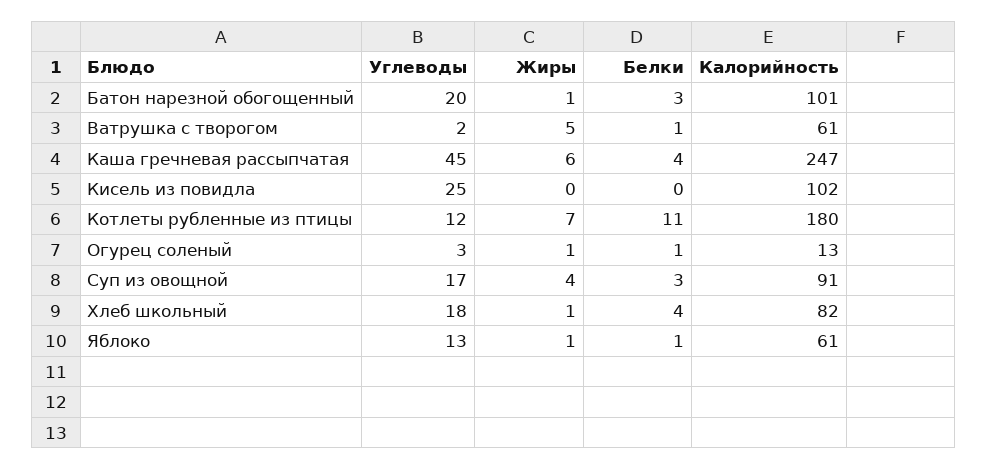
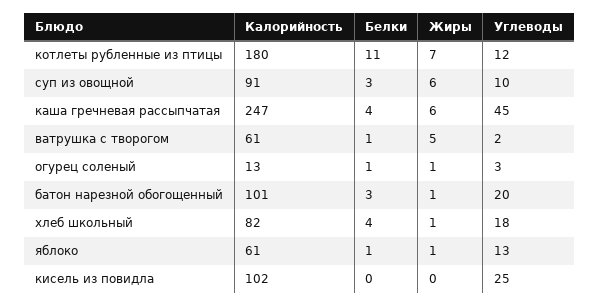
Углеводы, Суп из овощной: 17 -> 10
Жиры, Суп из овощной: 4 -> 6

